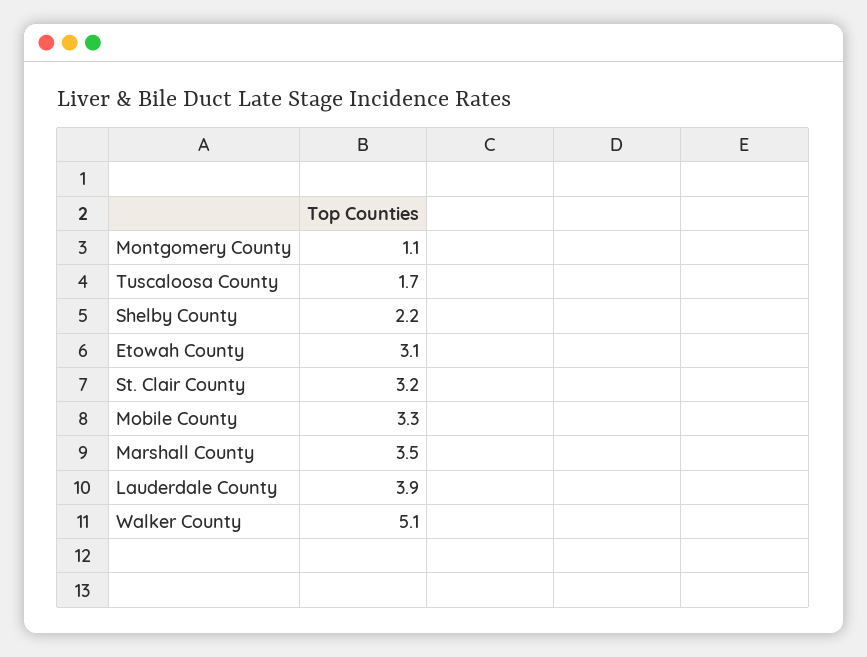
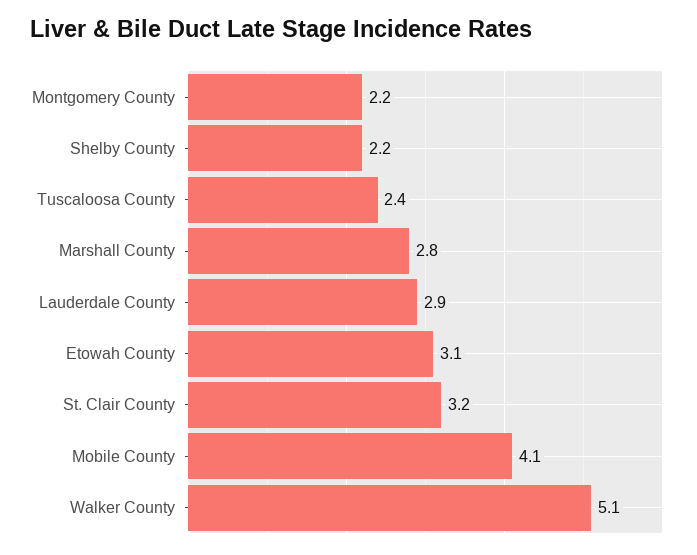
Montgomery County: 1.1 -> 2.2
Tuscaloosa County: 1.7 -> 2.4
Mobile County: 3.3 -> 4.1
Marshall County: 3.5 -> 2.8
Lauderdale County: 3.9 -> 2.9

